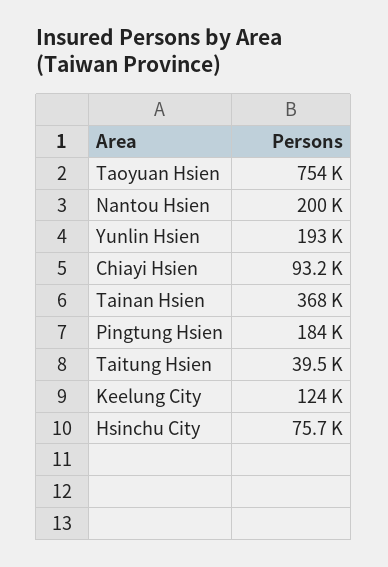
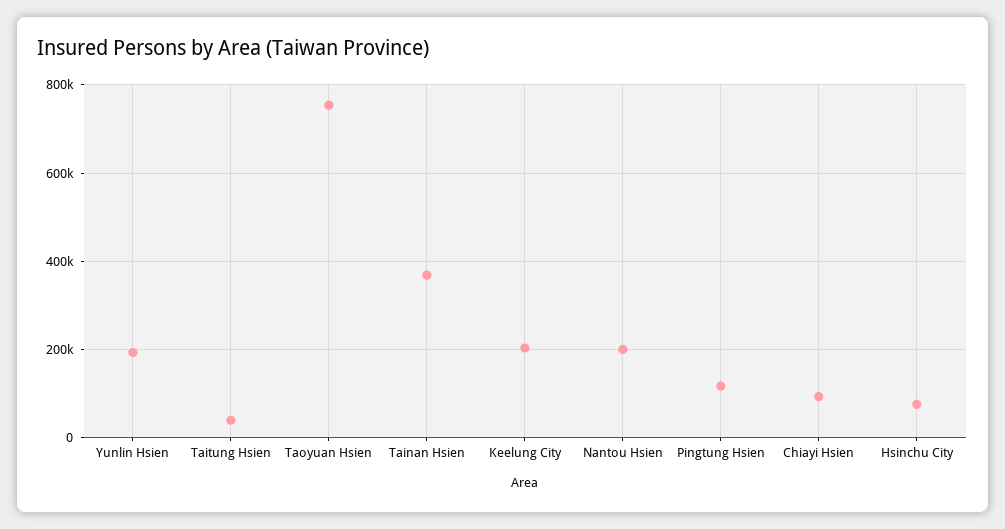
Pingtung Hsien: 184000 -> 120000
Keelung City: 124000 -> 200000

